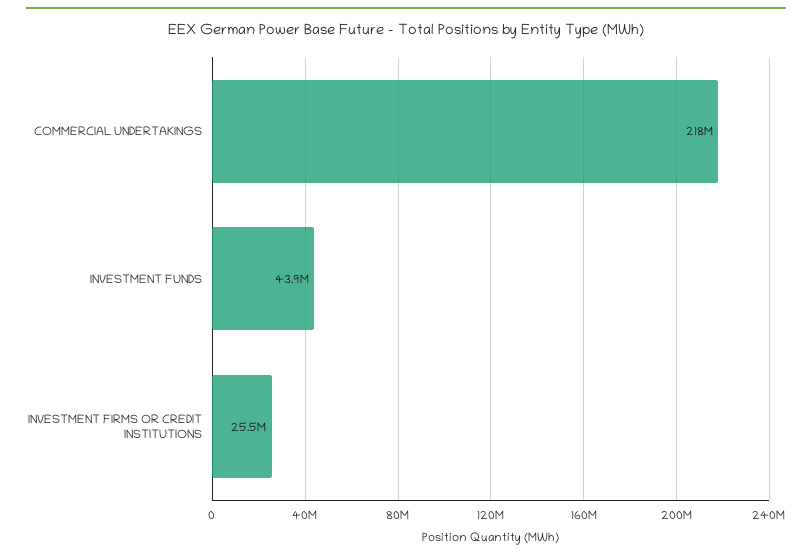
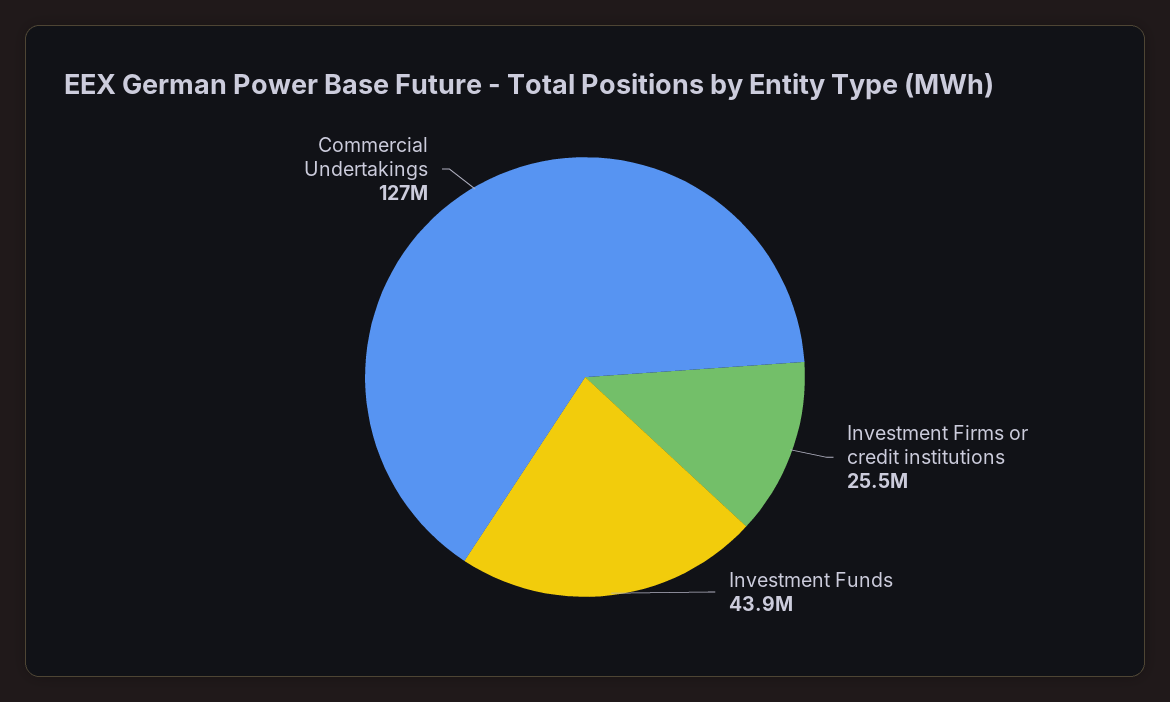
COMMERCIAL UNDERTAKINGS: 218000000 -> 127000000

